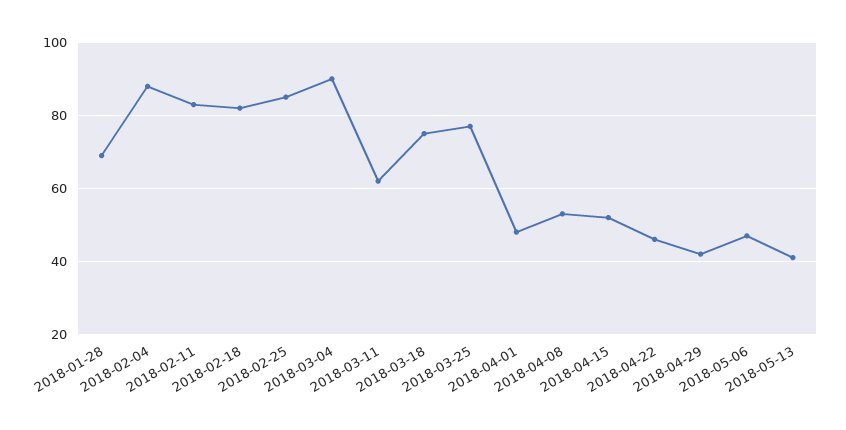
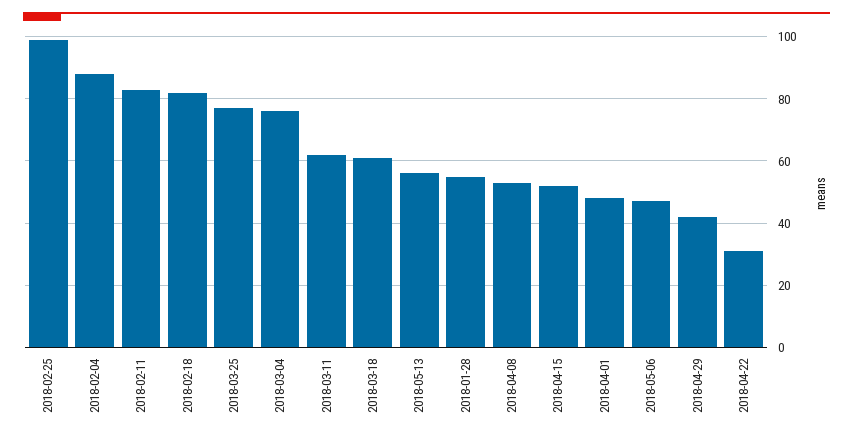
2018-01-28: 70 -> 55
2018-02-25: 85 -> 100
2018-03-04: 90 -> 75
2018-03-18: 75 -> 60
2018-04-22: 45 -> 30
2018-05-13: 40 -> 55

